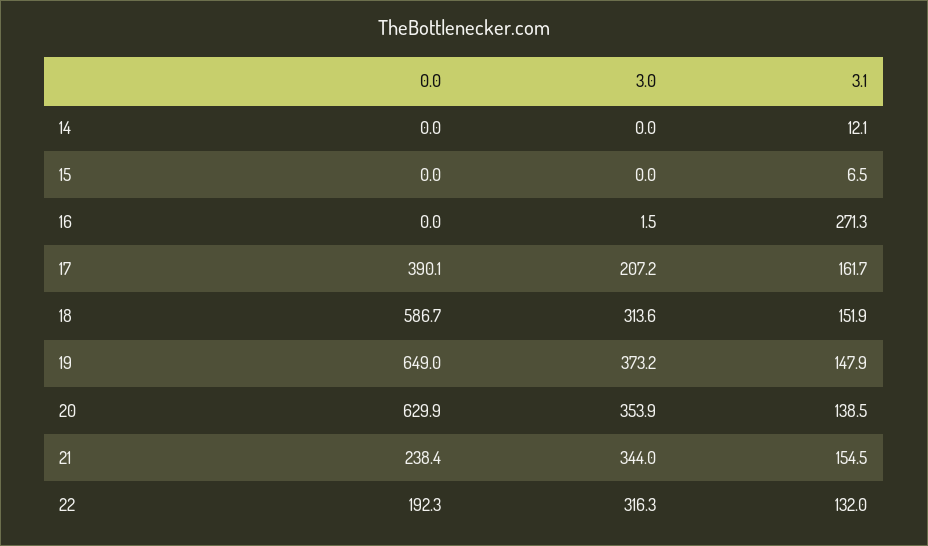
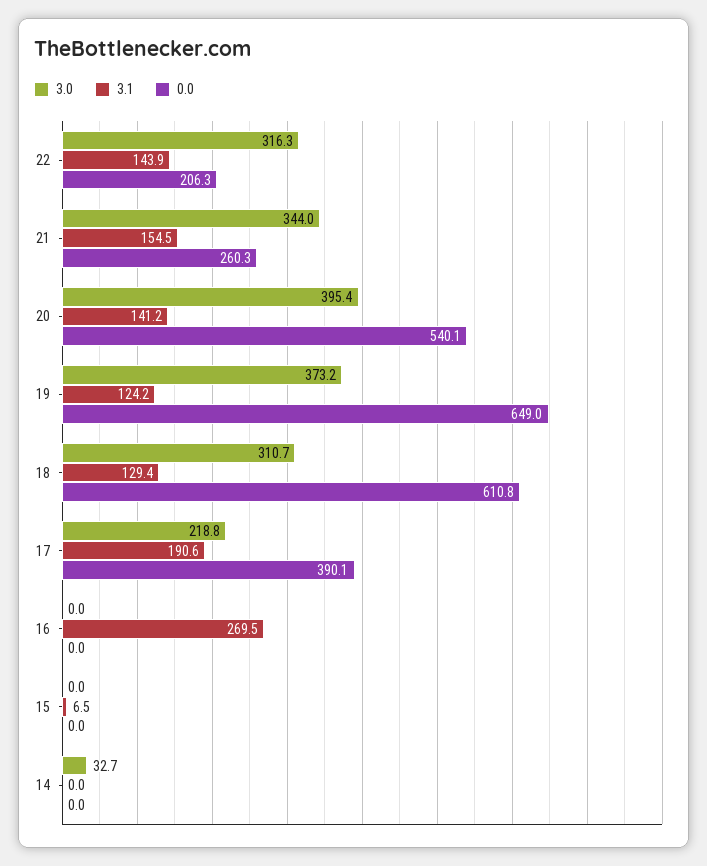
3.0, 14: 0 -> 32.7
3.1, 14: 12.1 -> 0
3.0, 16: 1.5 -> 0
3.1, 16: 271.3 -> 269.5
3.0, 17: 207.2 -> 218.8
3.1, 17: 161.7 -> 190.6
0.0, 18: 586.7 -> 610.8
3.0, 18: 313.6 -> 310.7
3.1, 18: 151.9 -> 129.4
3.1, 19: 147.9 -> 124.2
0.0, 20: 629.9 -> 540.1
3.0, 20: 353.9 -> 395.4
3.1, 20: 138.5 -> 141.2
0.0, 21: 238.4 -> 260.3
0.0, 22: 192.3 -> 206.3
3.1, 22: 132 -> 143.9

